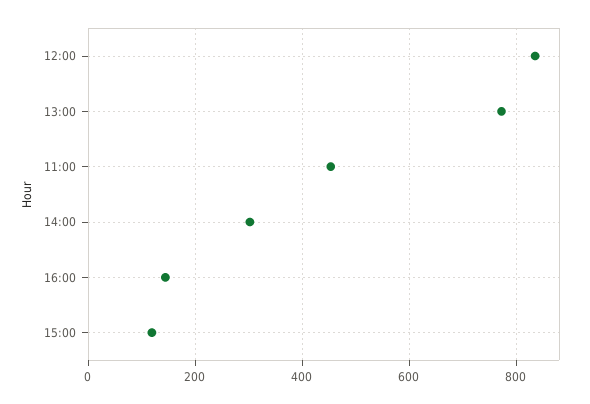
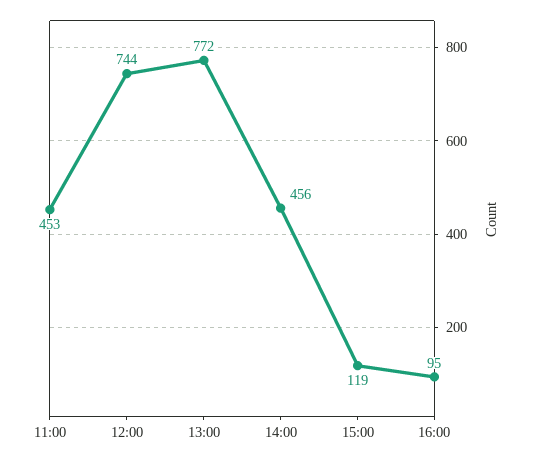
12:00: 840 -> 744
14:00: 300 -> 456
16:00: 140 -> 95

